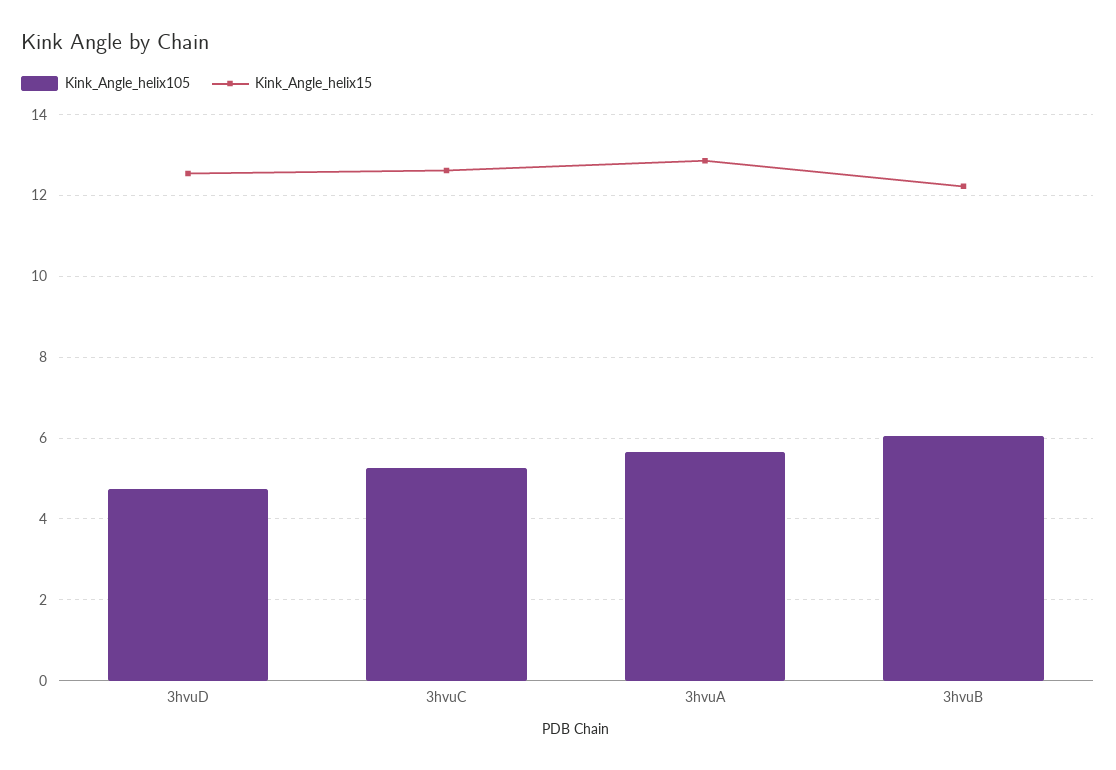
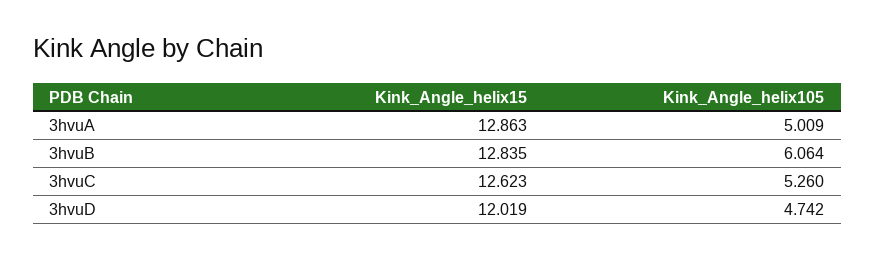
Kink_Angle_helix15, 3hvuD: 12.6 -> 12.019
Kink_Angle_helix105, 3hvuA: 5.6 -> 5.009
Kink_Angle_helix15, 3hvuB: 12.2 -> 12.835

